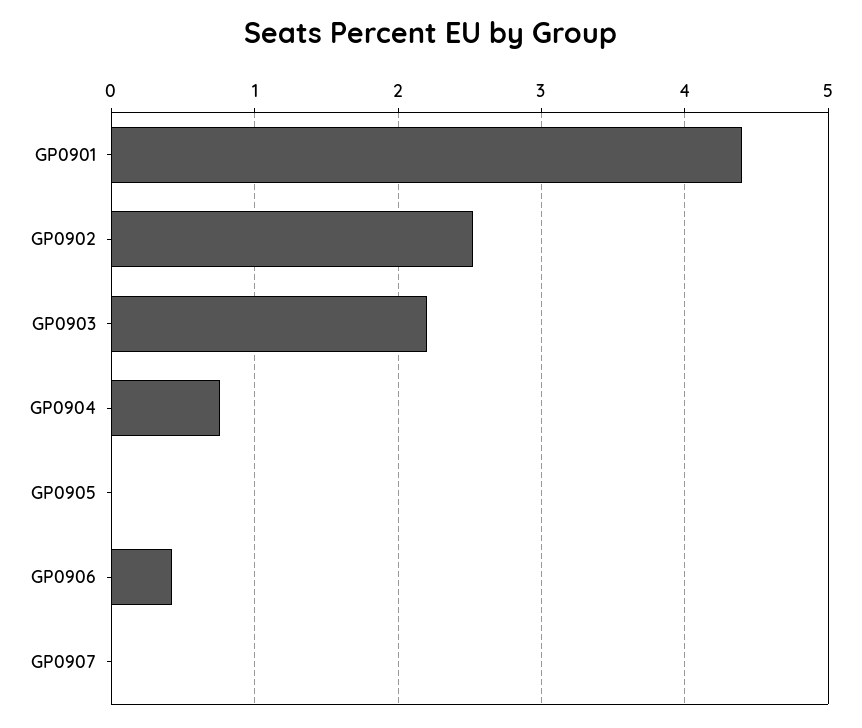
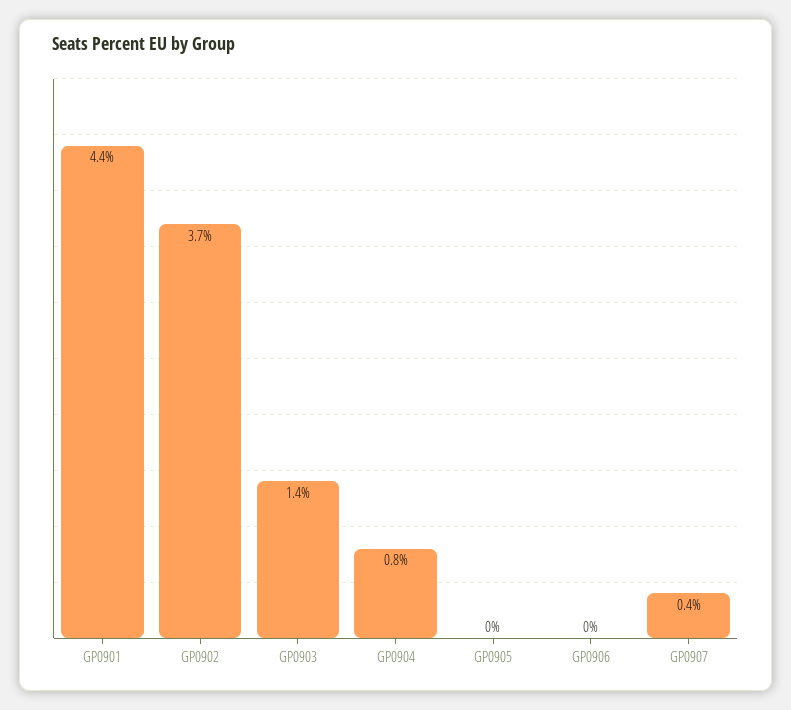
GP0902: 2.5 -> 3.7
GP0903: 2.2 -> 1.4
GP0906: 0.4 -> 0
GP0907: 0 -> 0.4

